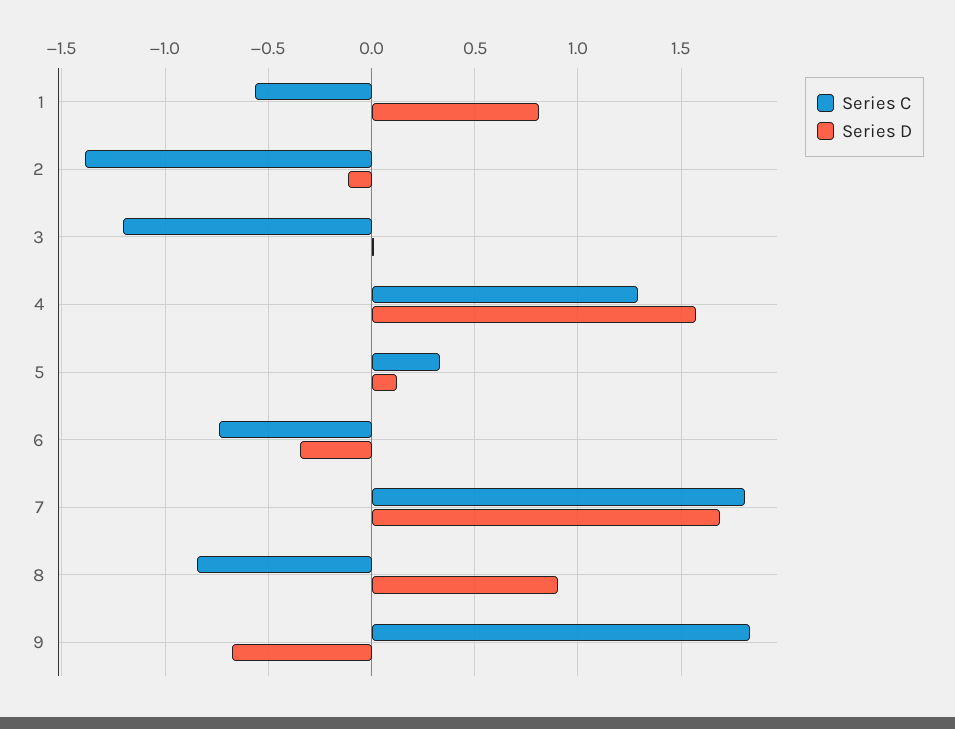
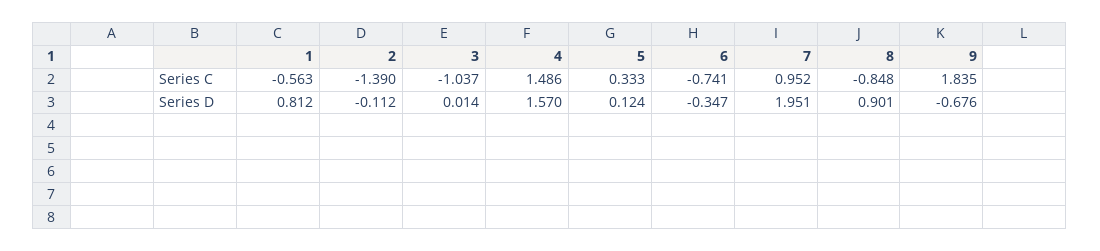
Series C, 3: -1.2 -> -1.037
Series C, 4: 1.3 -> 1.486
Series C, 7: 1.8 -> 0.952
Series D, 7: 1.7 -> 1.951

